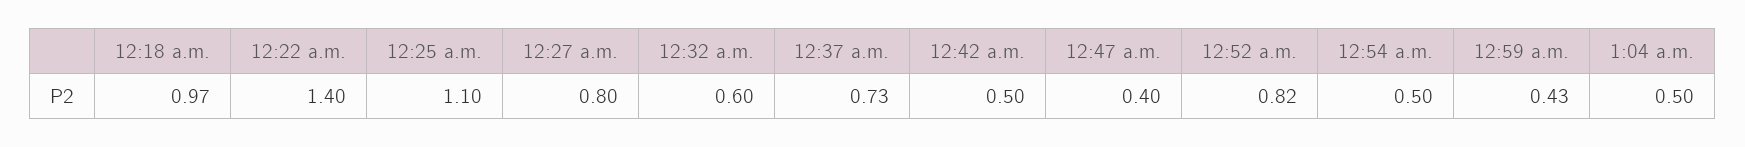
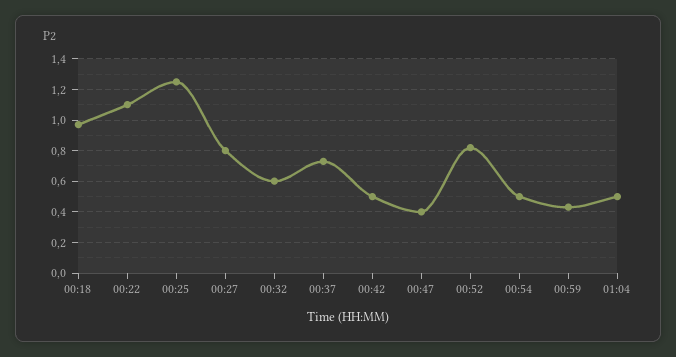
12:22 a.m.: 1.4 -> 1.1
12:25 a.m.: 1.1 -> 1.25

